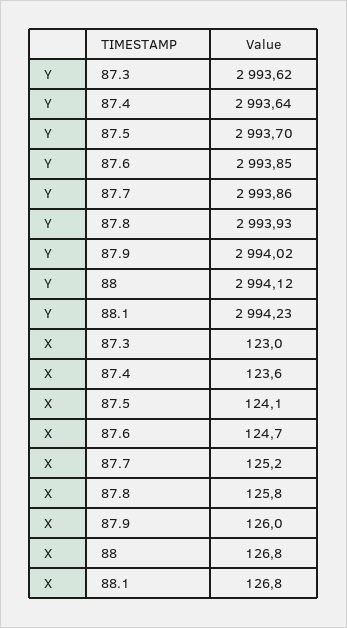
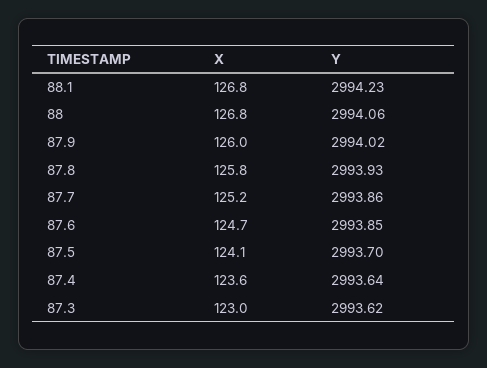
Y, 88: 2994.12 -> 2994.06

